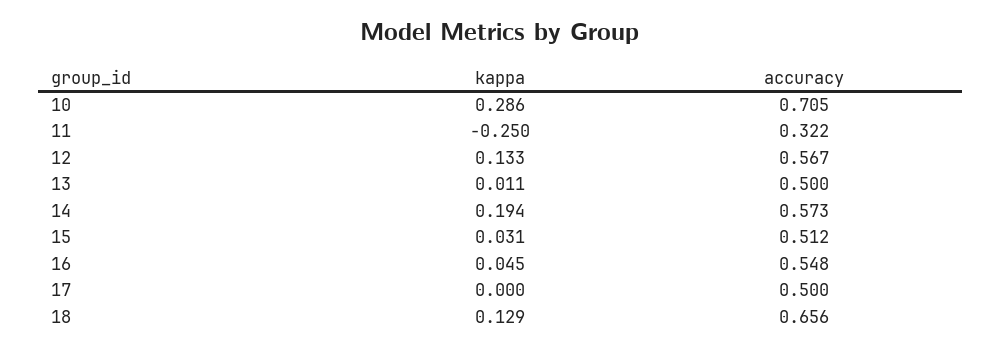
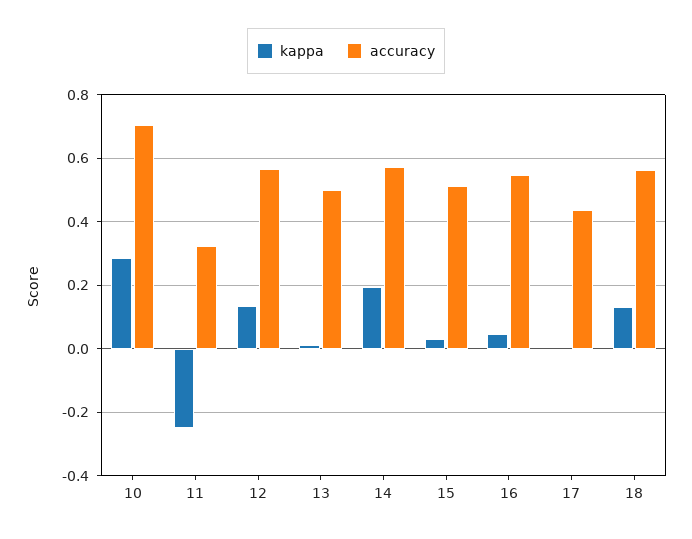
accuracy, 17: 0.5 -> 0.44
accuracy, 18: 0.656 -> 0.56

